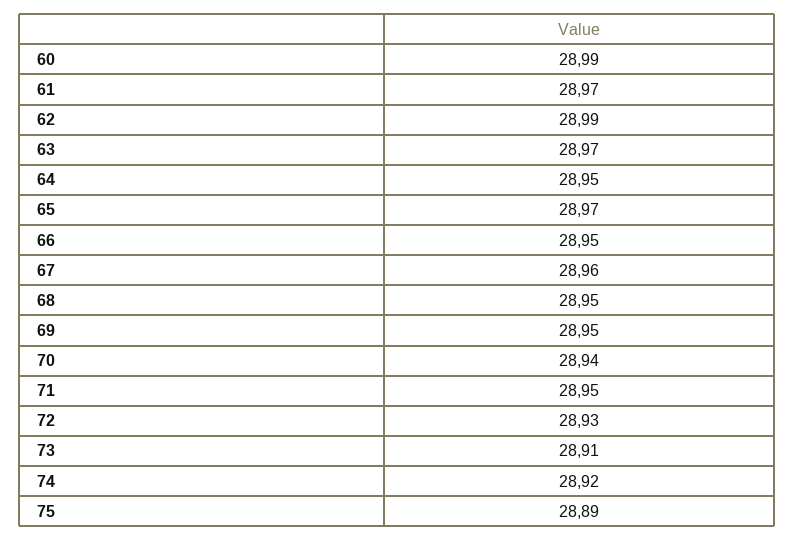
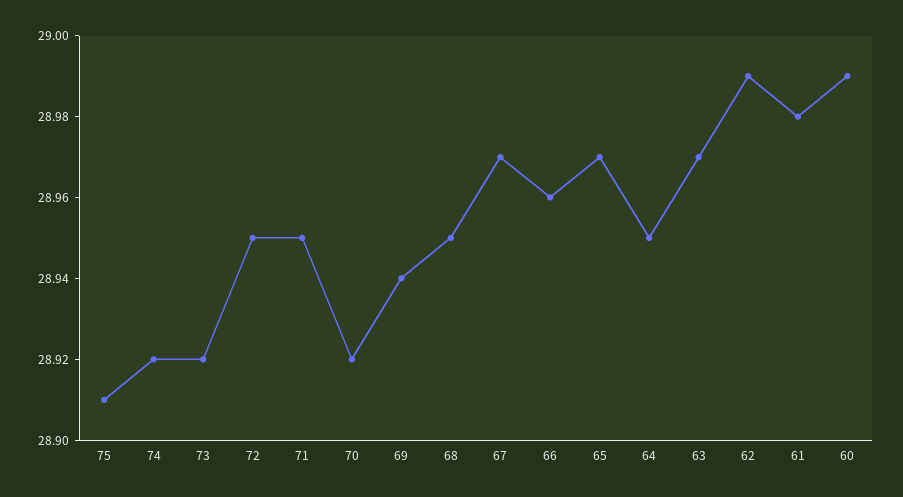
61: 28.97 -> 28.98
66: 28.95 -> 28.96
67: 28.96 -> 28.97
69: 28.95 -> 28.94
70: 28.94 -> 28.92
72: 28.93 -> 28.95
73: 28.91 -> 28.92
75: 28.89 -> 28.91

